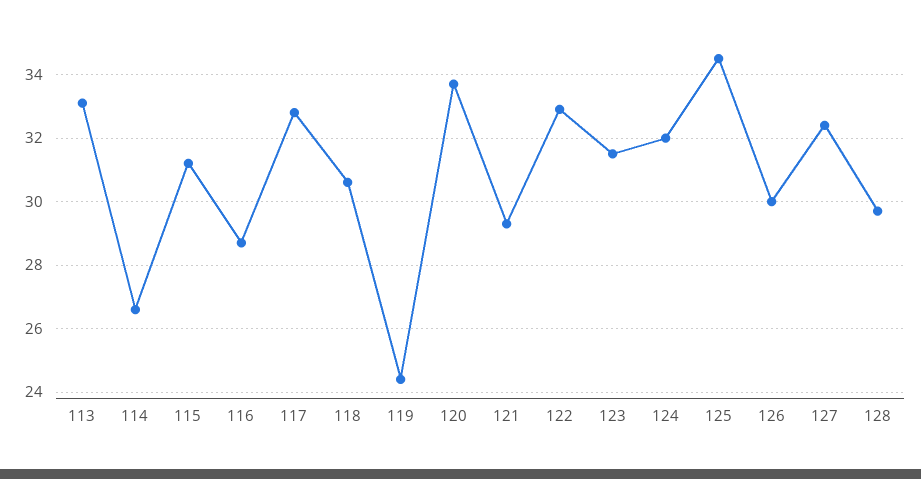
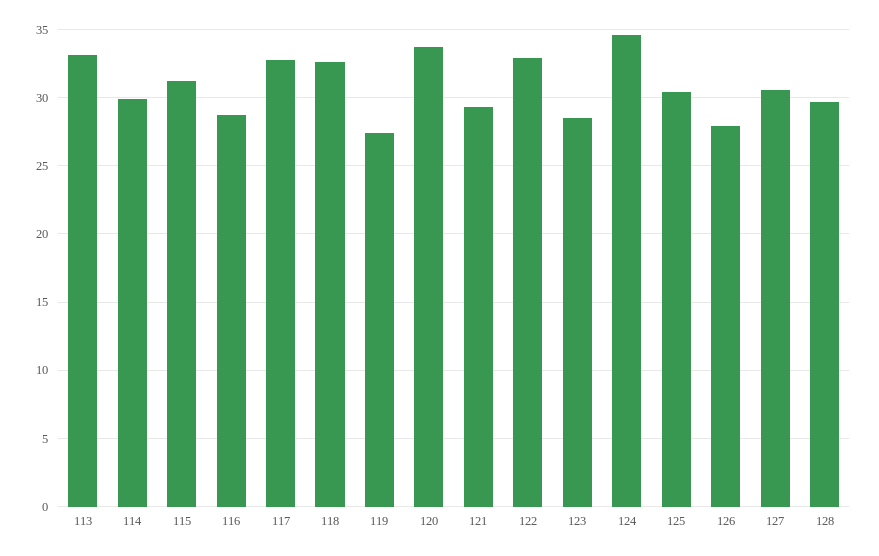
114: 26.5 -> 30
118: 30.5 -> 32.5
119: 24.5 -> 27.5
123: 31.5 -> 28.5
124: 32 -> 34.5
125: 34.5 -> 30.5
126: 30 -> 28
127: 32.5 -> 30.5

